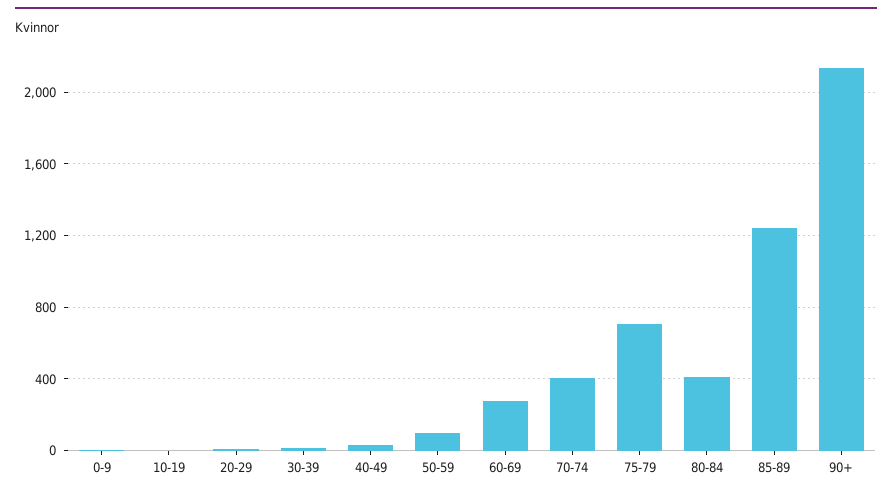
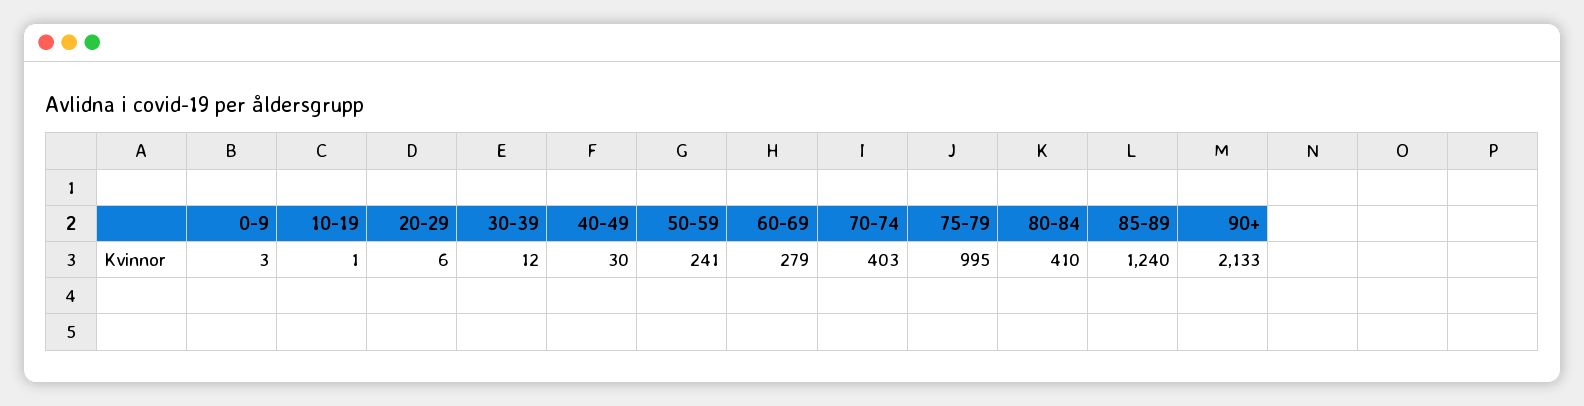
50-59: 100 -> 241
75-79: 700 -> 995

